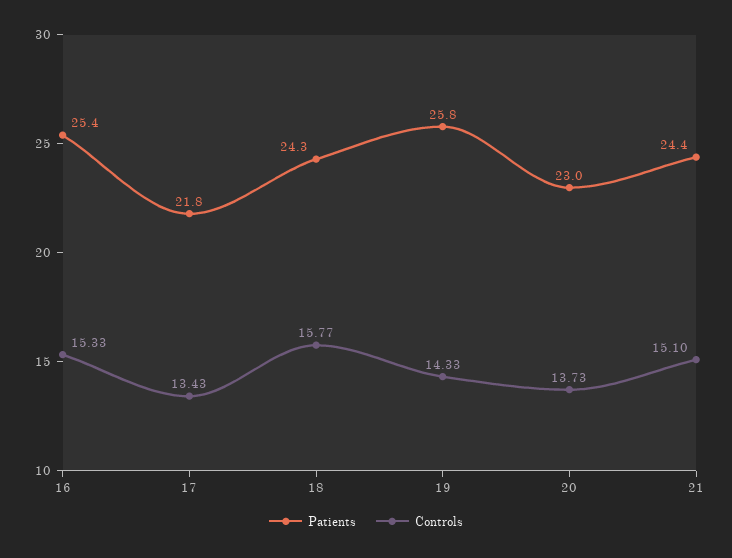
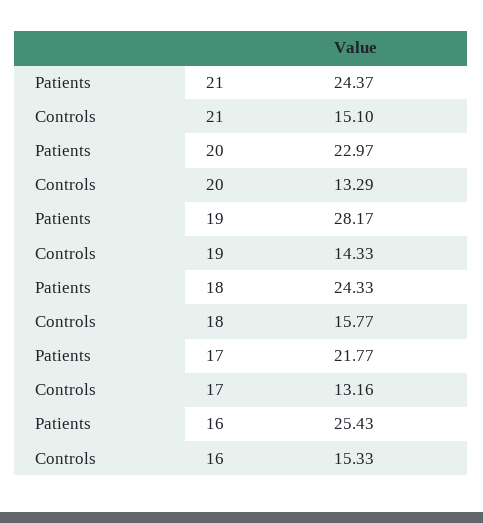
Controls, 17: 13.43 -> 13.16
Patients, 19: 25.8 -> 28.17
Controls, 20: 13.73 -> 13.29

